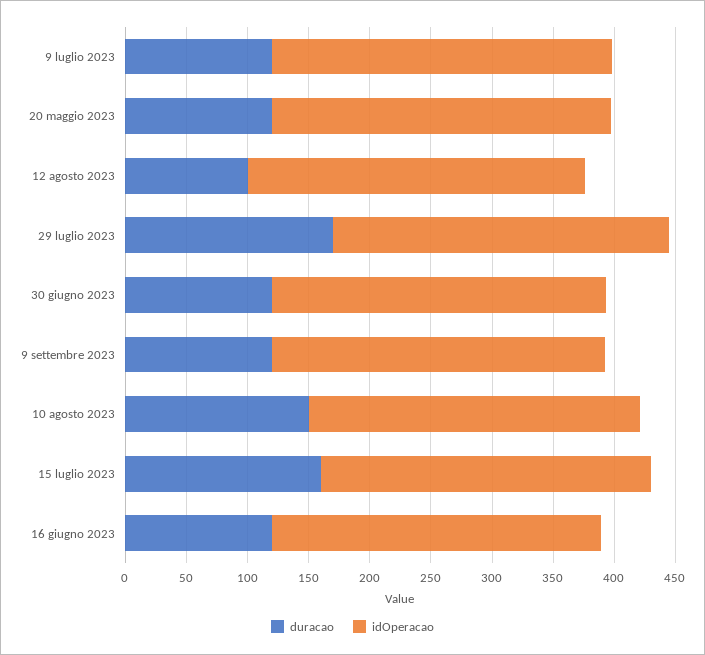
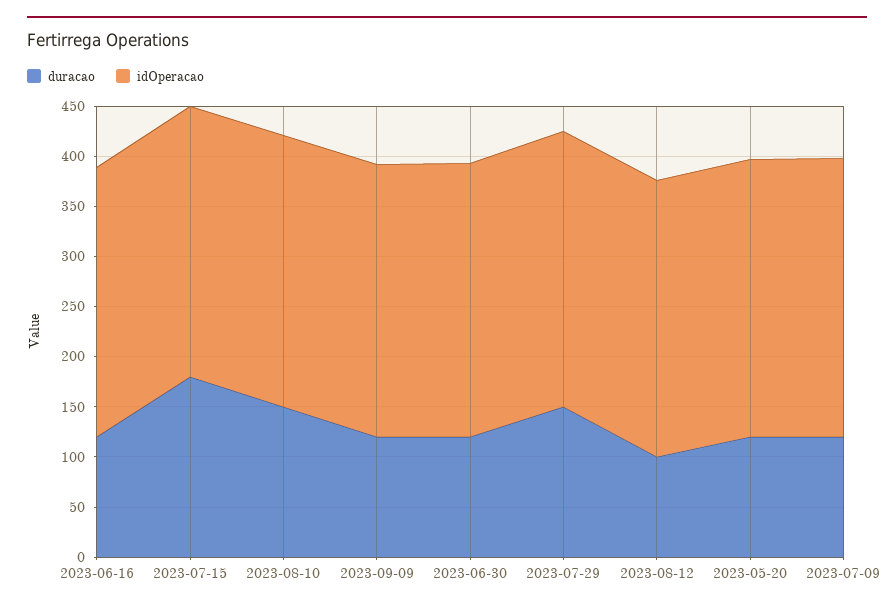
duracao, 29 luglio 2023: 170 -> 150
duracao, 15 luglio 2023: 160 -> 180

